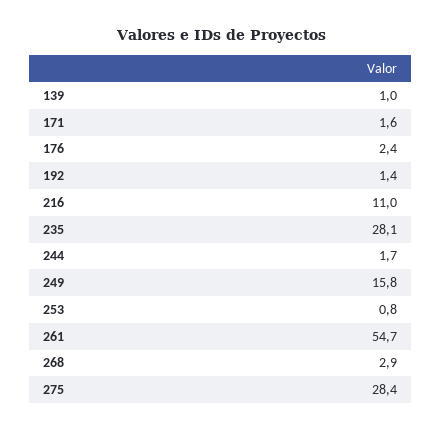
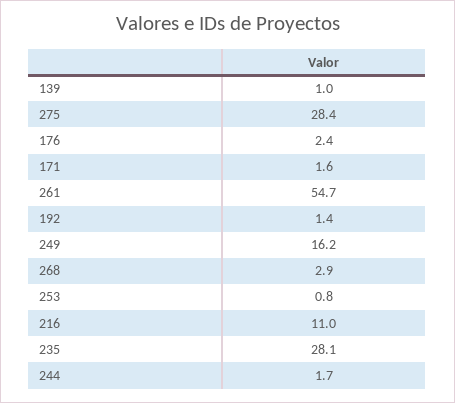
249: 15.8 -> 16.2

